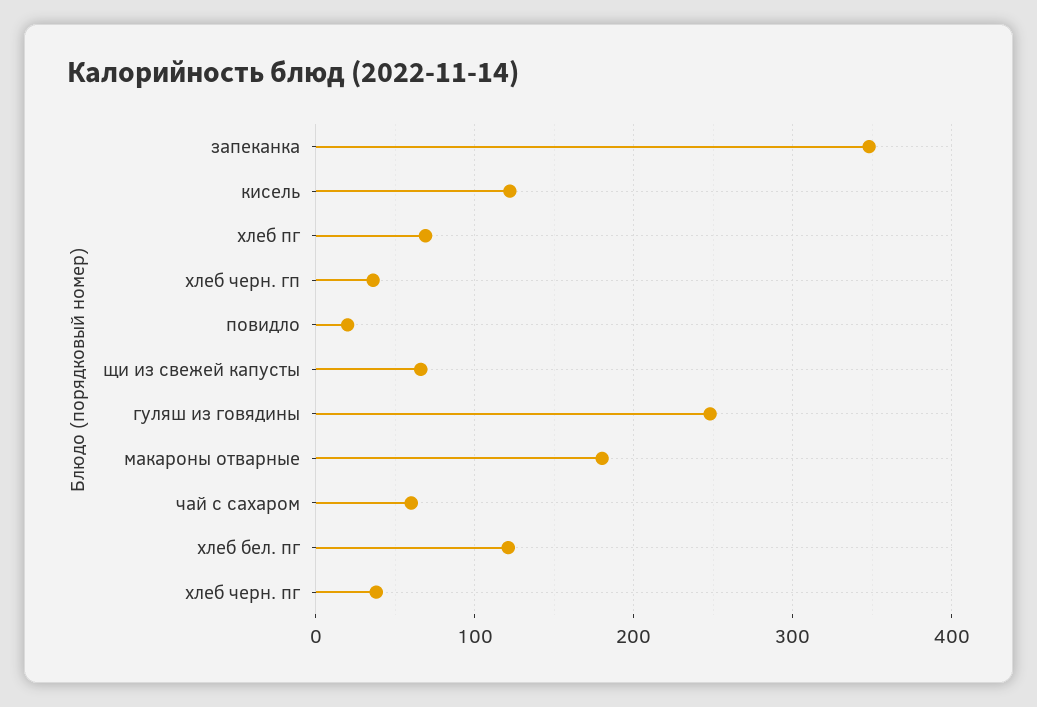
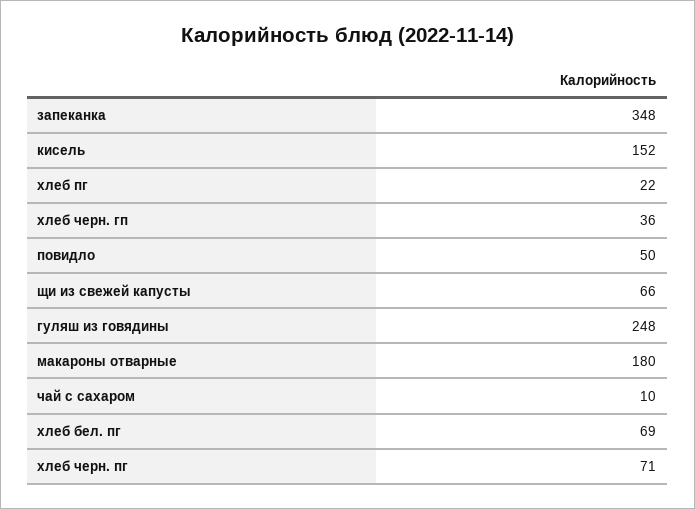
кисель: 120 -> 152
хлеб пг: 70 -> 22
повидло: 20 -> 50
чай с сахаром: 60 -> 10
хлеб бел. пг: 120 -> 69
хлеб черн. пг: 40 -> 71

